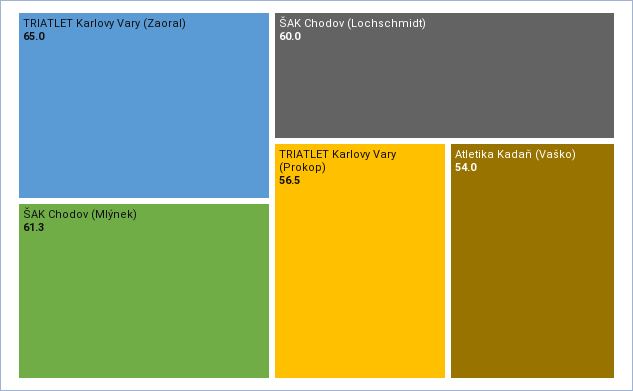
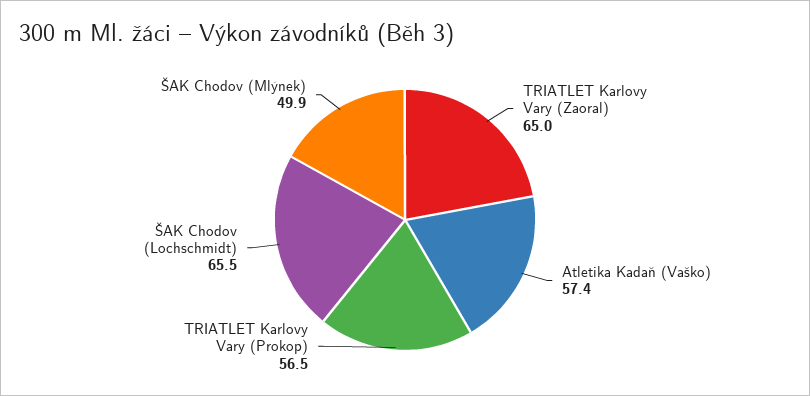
ŠAK Chodov (Mlýnek): 61.3 -> 49.9
ŠAK Chodov (Lochschmidt): 60 -> 65.5
Atletika Kadaň (Vaško): 54 -> 57.4

